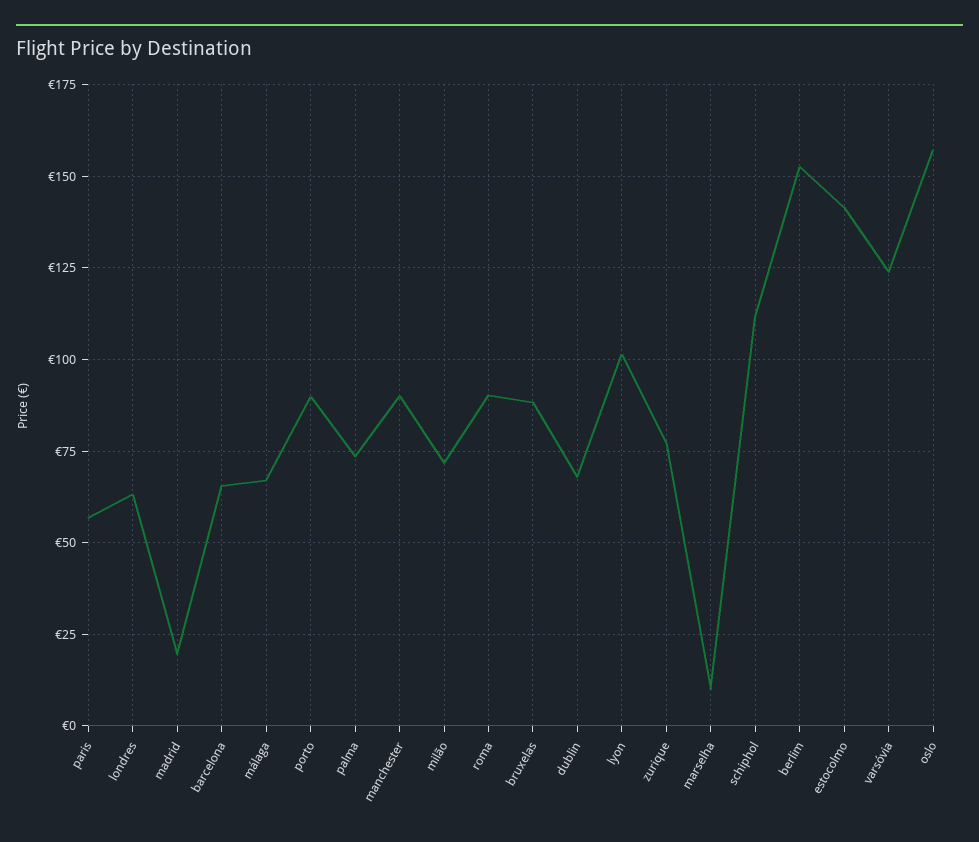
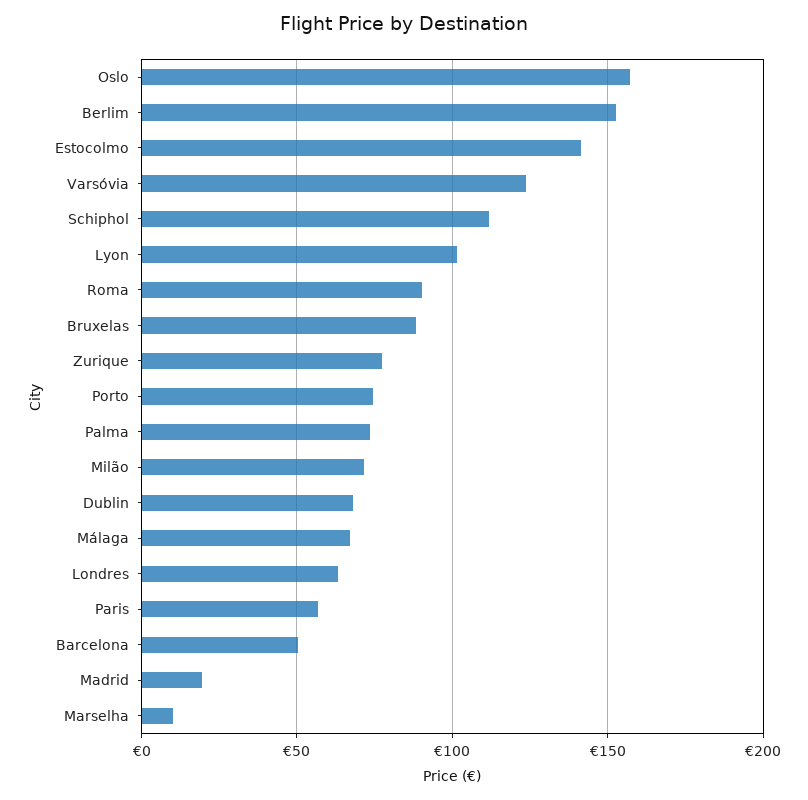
barcelona: 65 -> 50
porto: 90 -> 75
manchester: 90 -> none

